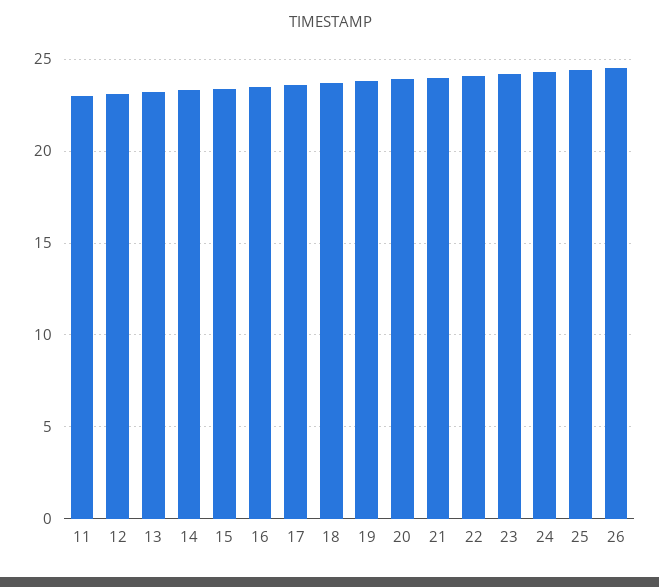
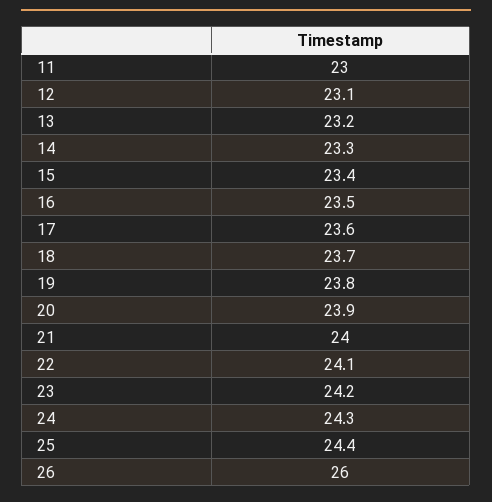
26: 24.5 -> 26

